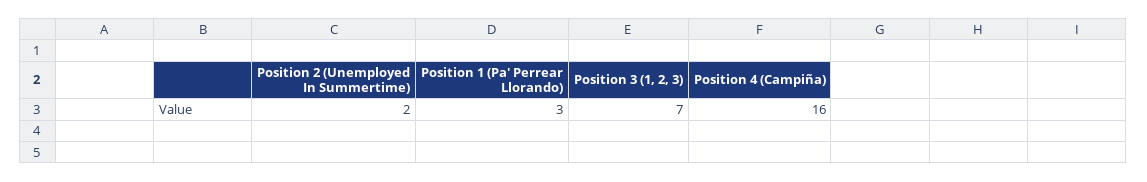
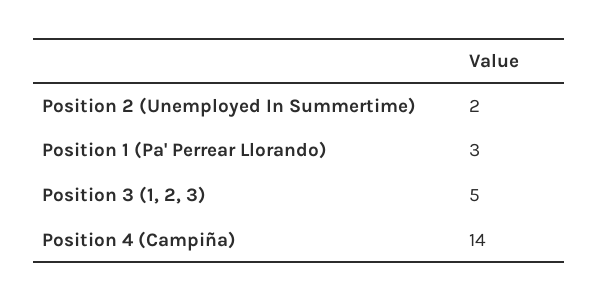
Position 3 (1, 2, 3): 7 -> 5
Position 4 (Campiña): 16 -> 14

